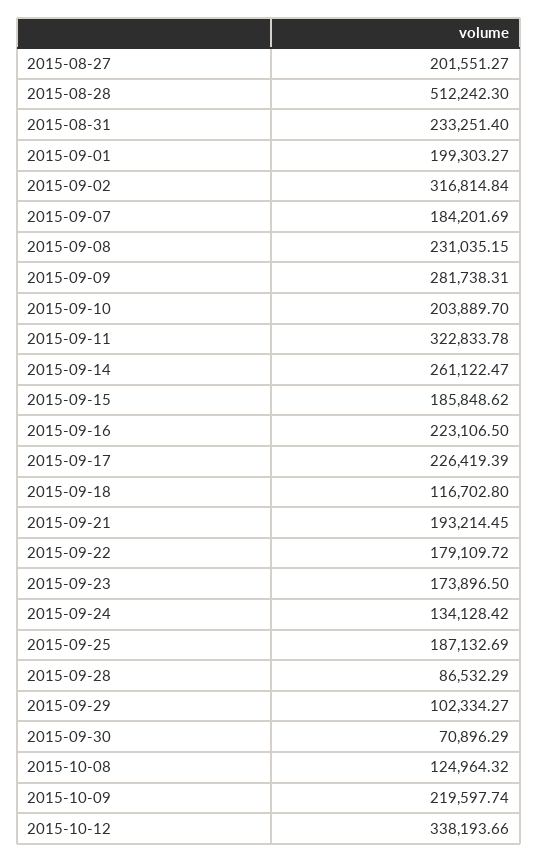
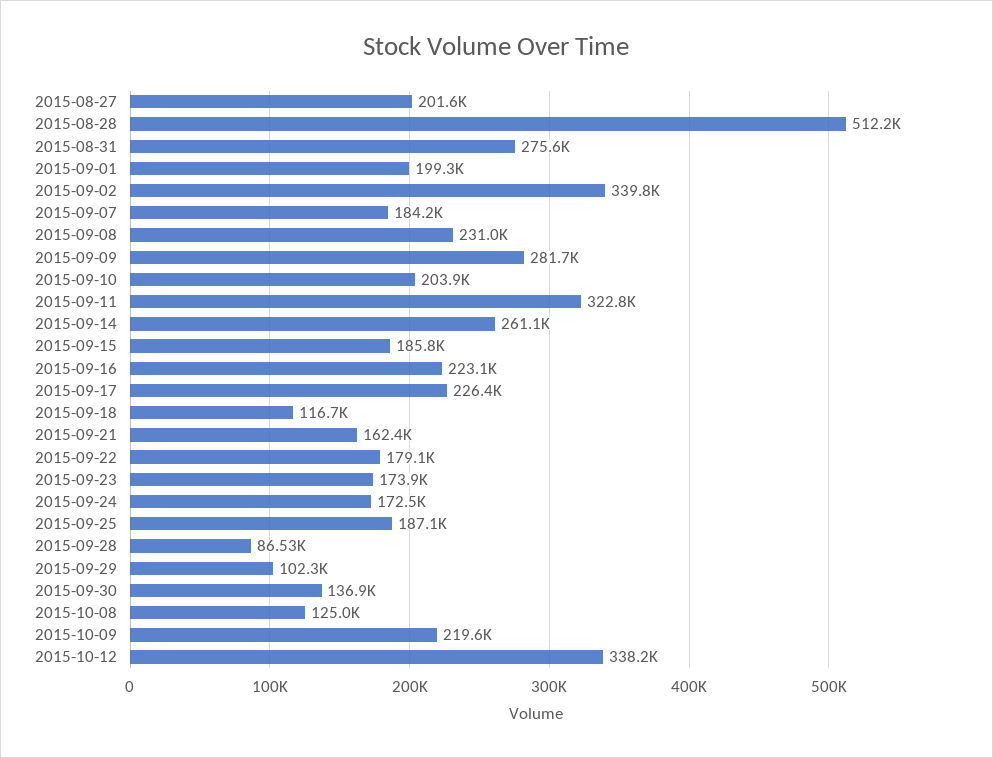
2015-08-31: 233251.4 -> 275600
2015-09-02: 316814.84 -> 339800
2015-09-21: 193214.45 -> 162400
2015-09-24: 134128.42 -> 172500
2015-09-30: 70896.29 -> 136900

